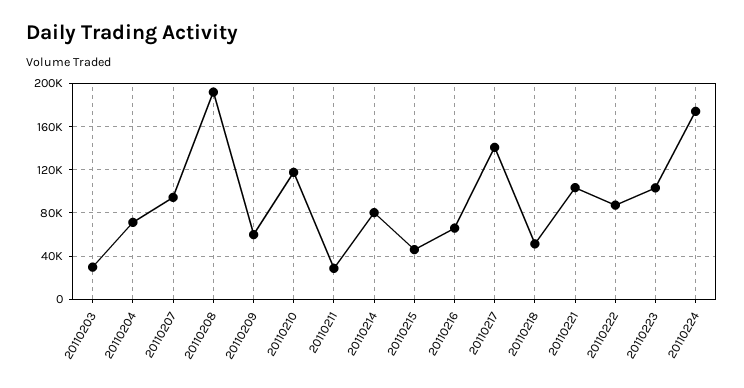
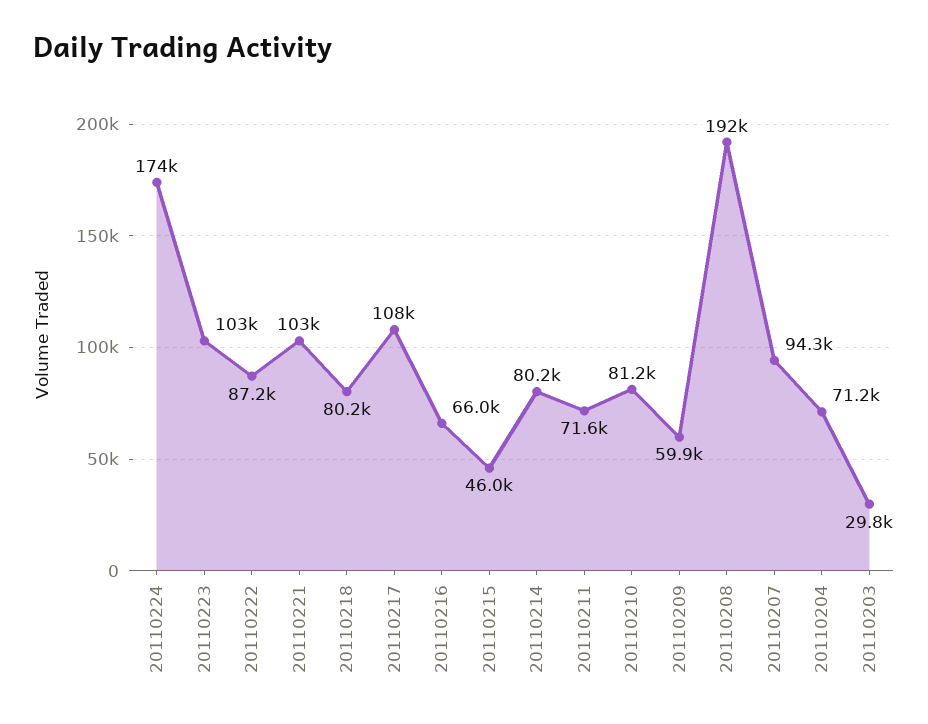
20110210: 120000 -> 81200
20110211: 30000 -> 71600
20110217: 140000 -> 108000
20110218: 50000 -> 80200

